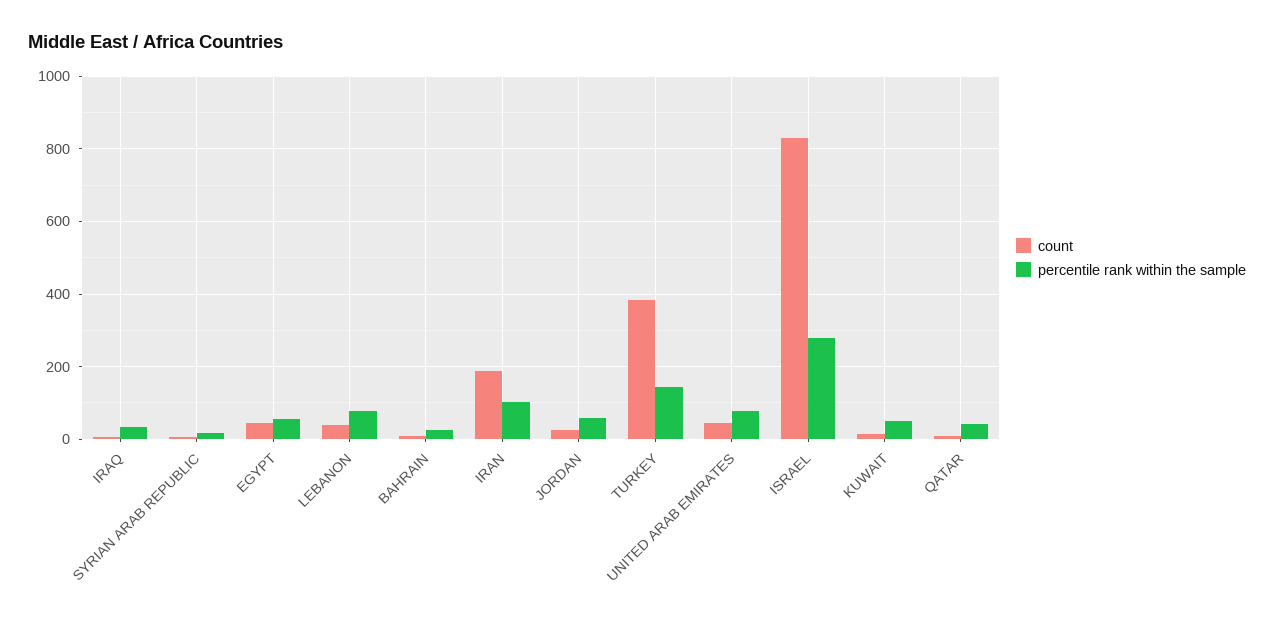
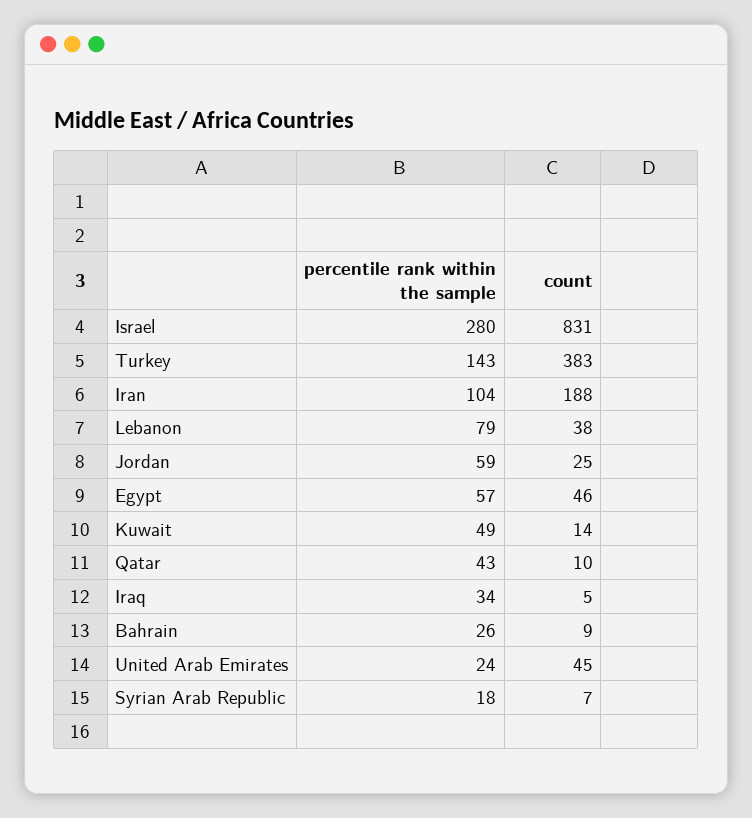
percentile rank within the sample, UNITED ARAB EMIRATES: 80 -> 24

